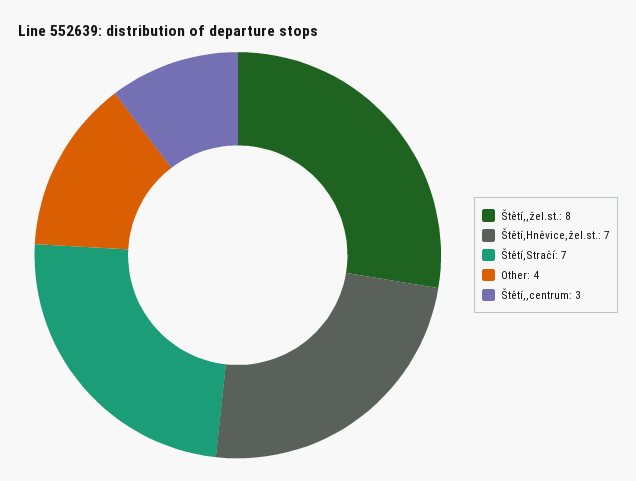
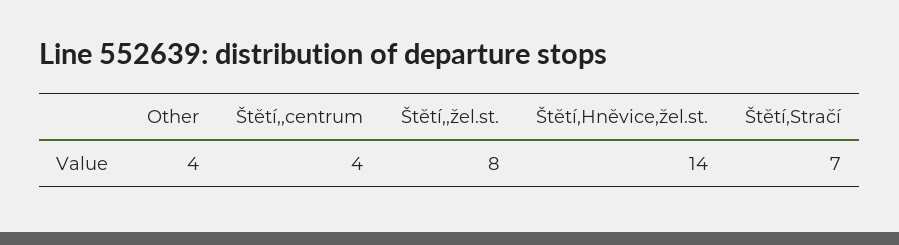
Štětí,Hněvice,žel.st.: 7 -> 14
Štětí,,centrum: 3 -> 4

